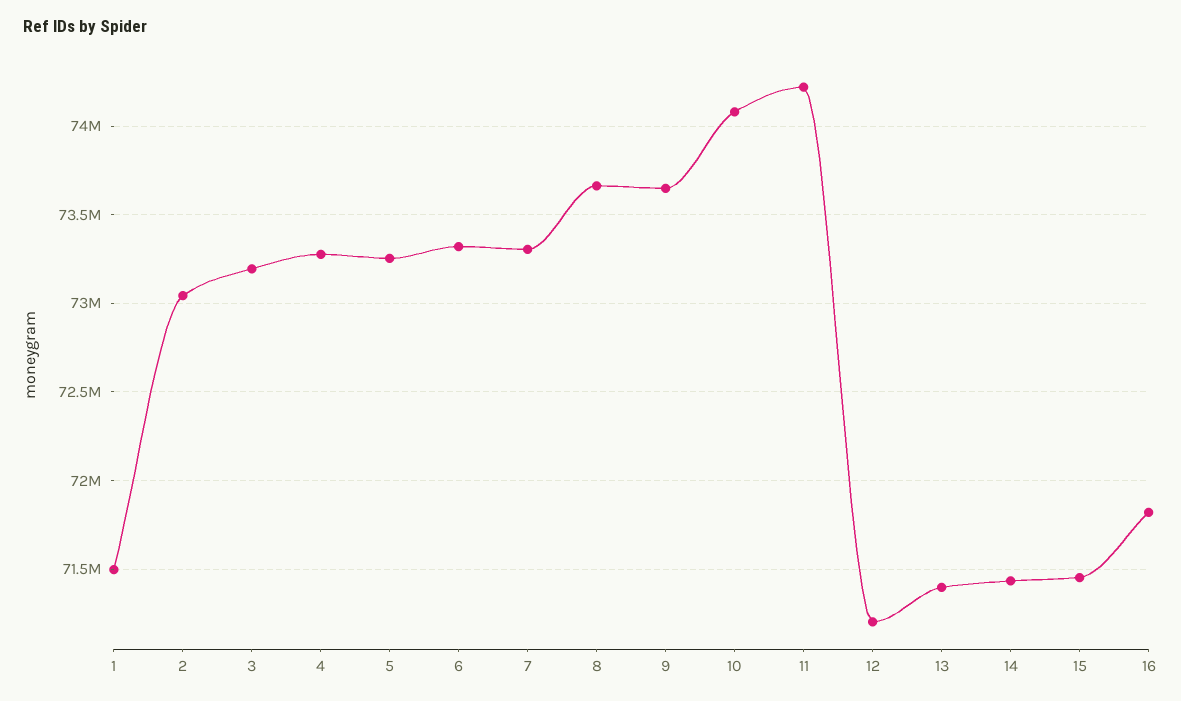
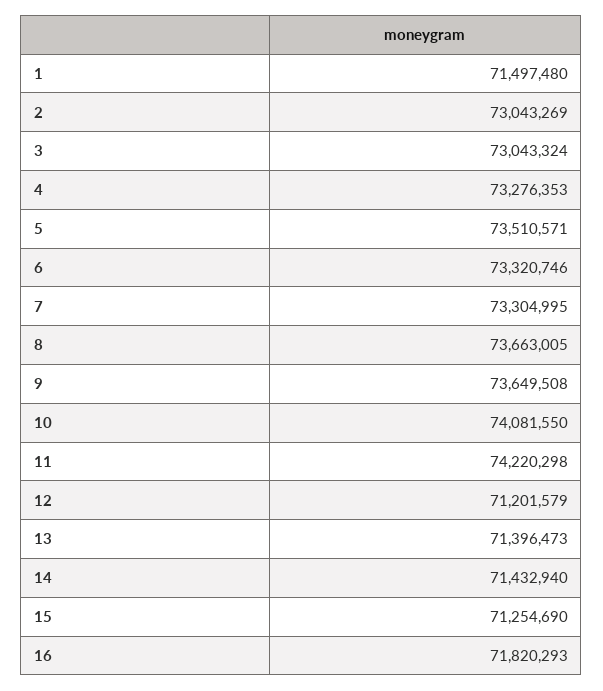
3: 73200000 -> 73043324
5: 73250000 -> 73510571
15: 71450000 -> 71254690

